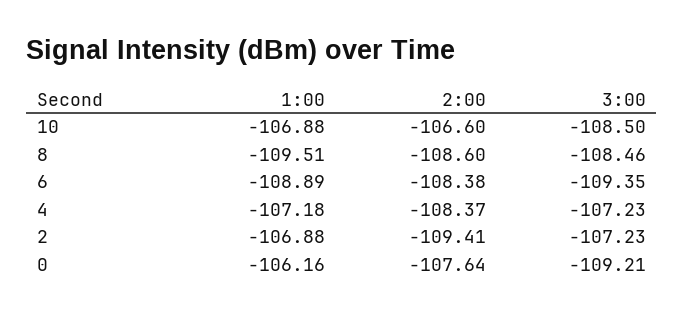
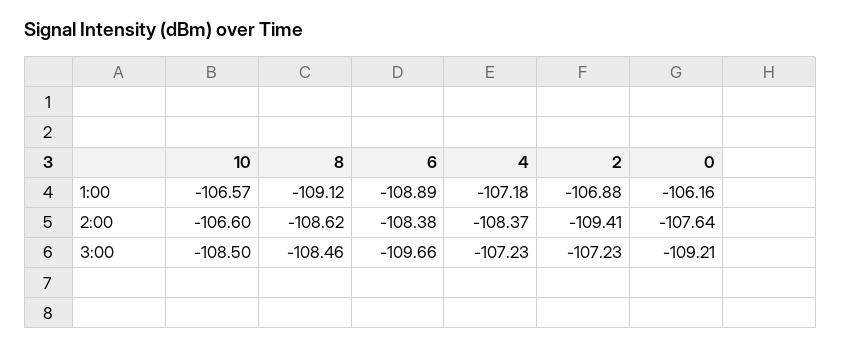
1:00, 10: -106.88 -> -106.57
1:00, 8: -109.51 -> -109.12
2:00, 8: -108.6 -> -108.62
3:00, 6: -109.35 -> -109.66

